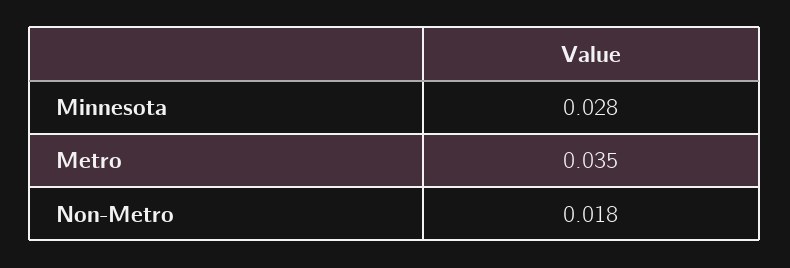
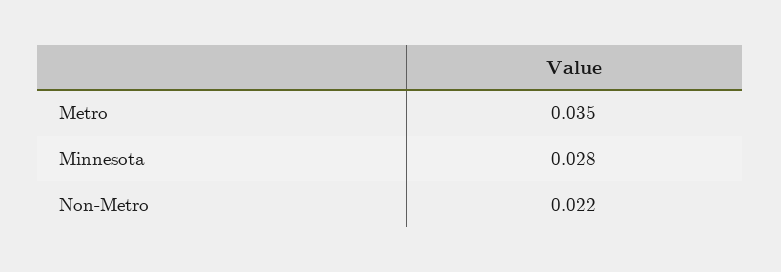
Non-Metro: 0.018 -> 0.022

